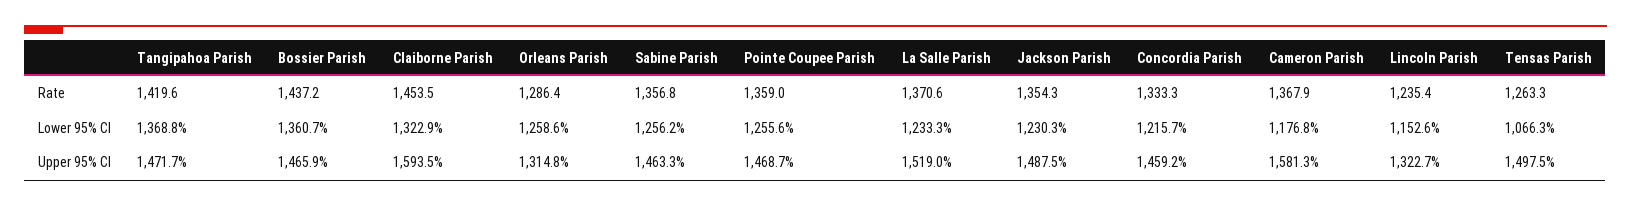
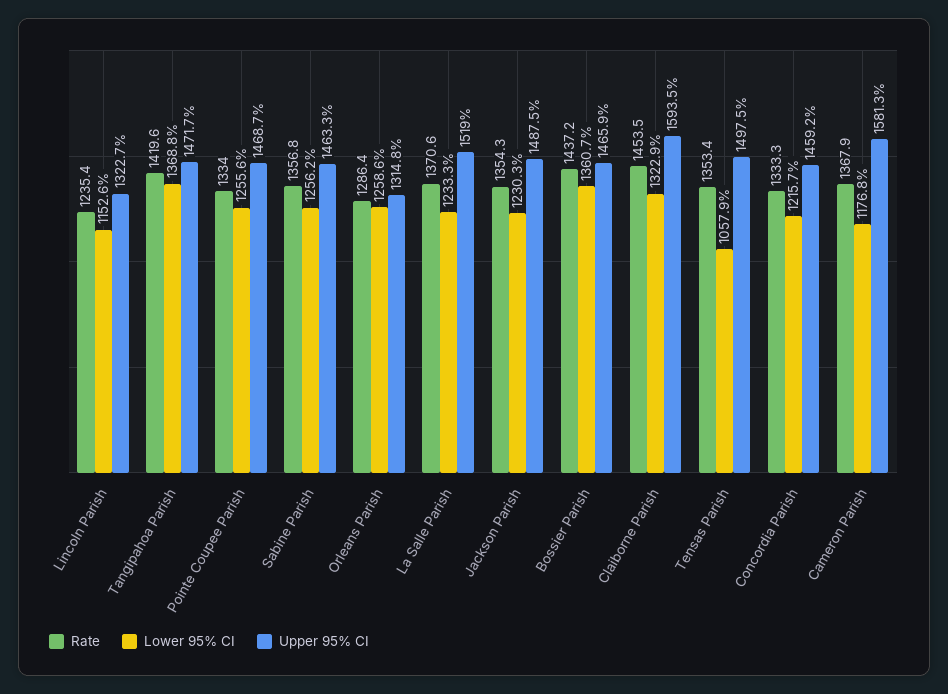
Rate, Pointe Coupee Parish: 1359 -> 1334
Rate, Tensas Parish: 1263.3 -> 1353.4
Lower 95% CI, Tensas Parish: 1066.3 -> 1057.9

